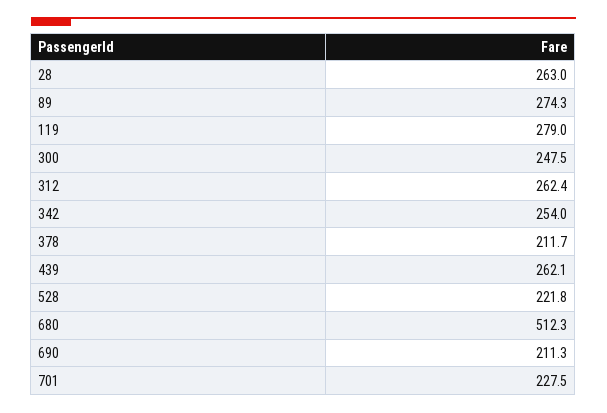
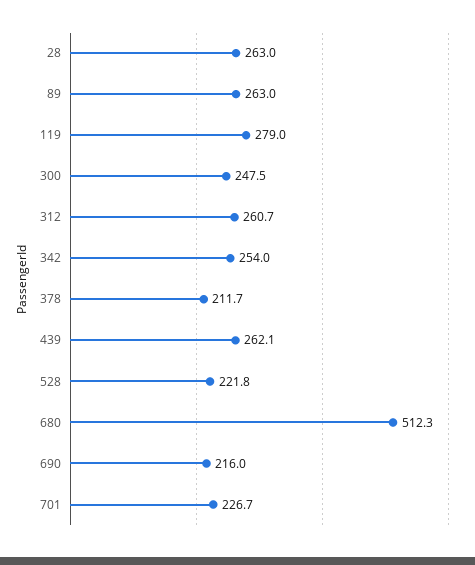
89: 274.3 -> 263
312: 262.4 -> 260.7
690: 211.3 -> 216
701: 227.5 -> 226.7

